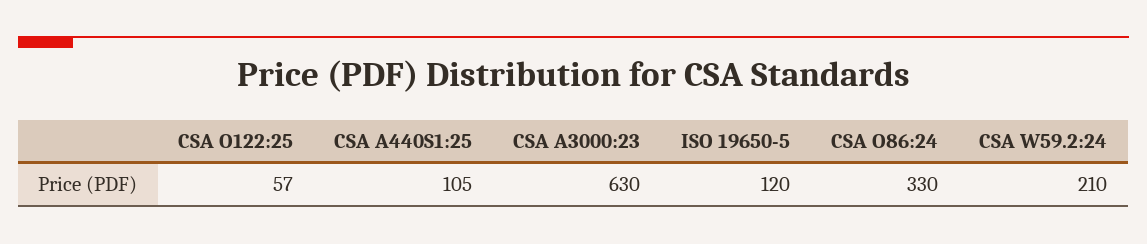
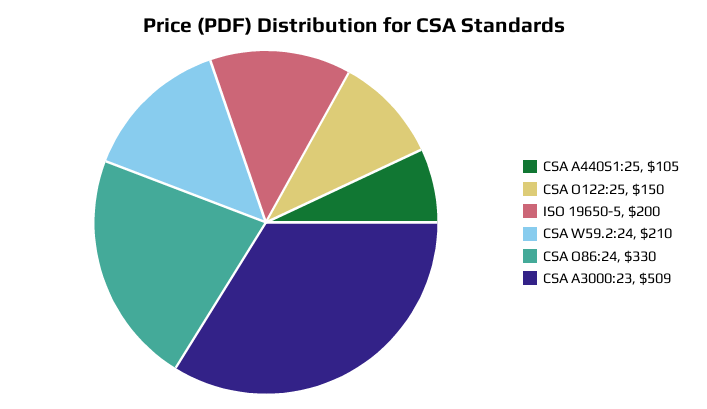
CSA O122:25: 57 -> 150
CSA A3000:23: 630 -> 509
ISO 19650-5: 120 -> 200

